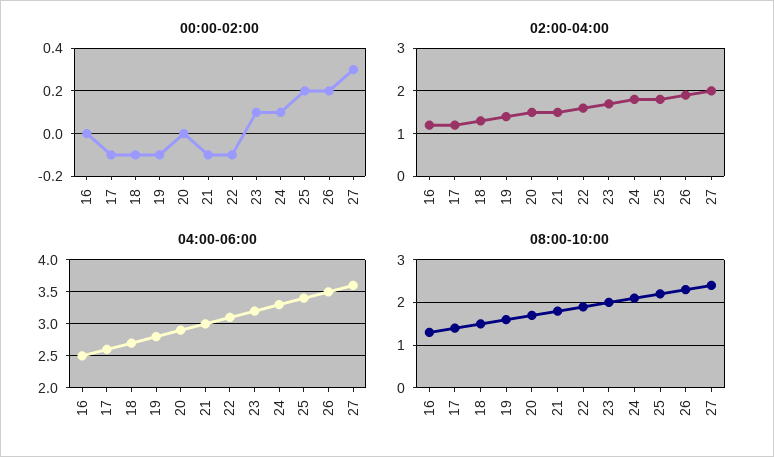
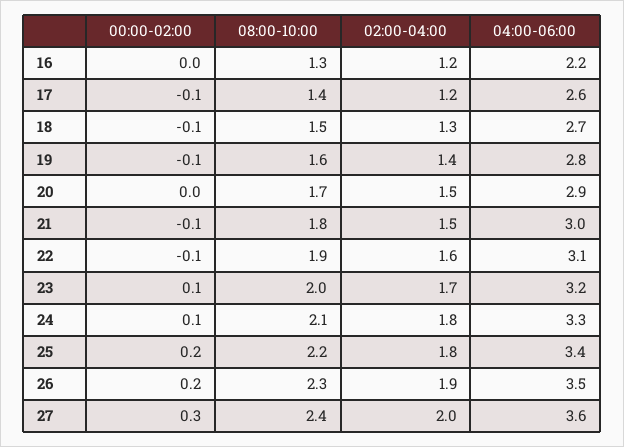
04:00-06:00, 16: 2.5 -> 2.2

